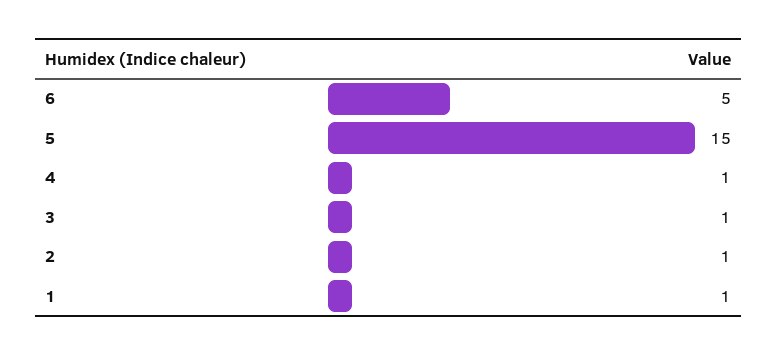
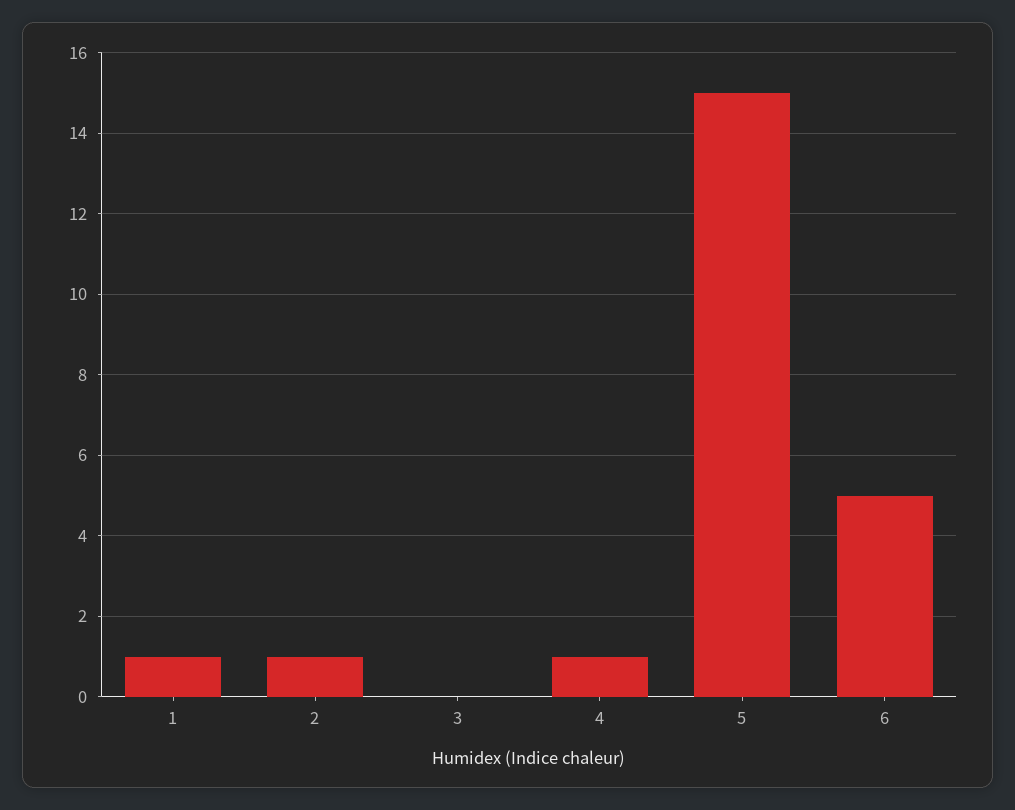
3: 1 -> 0

